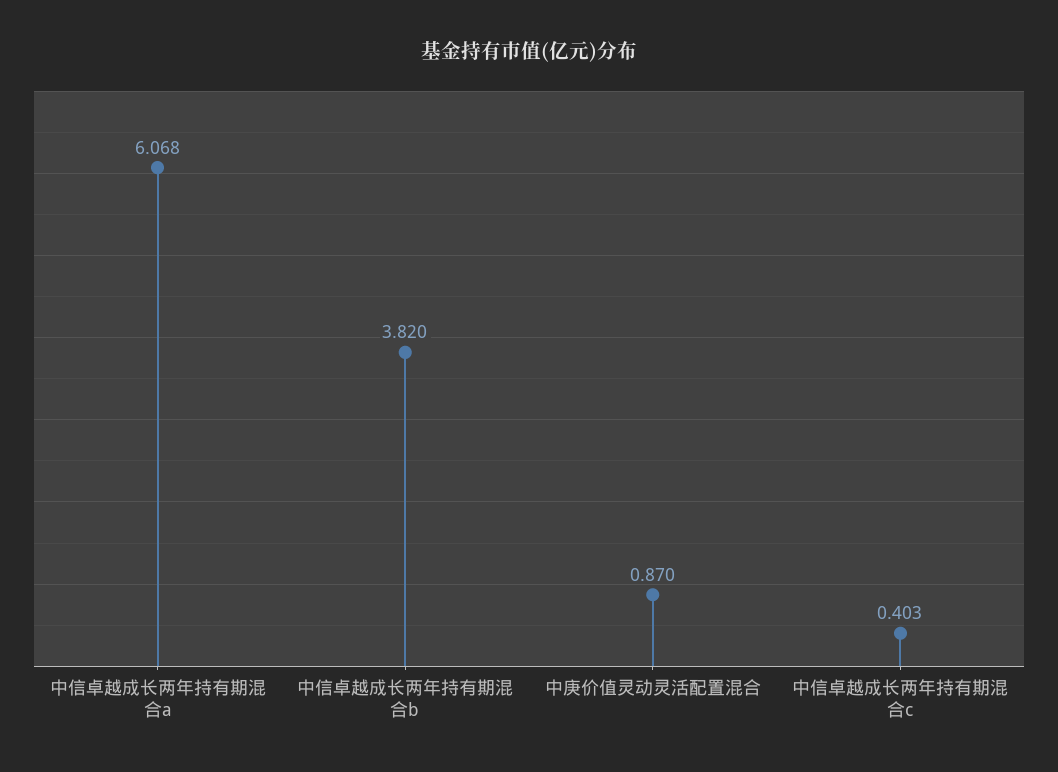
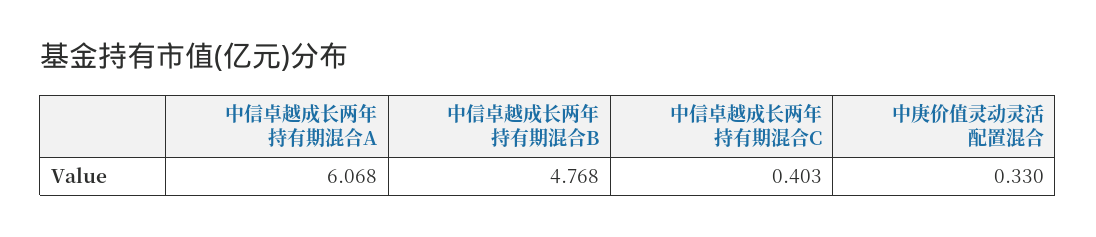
中信卓越成长两年持有期混合b: 3.82 -> 4.768
中庚价值灵动灵活配置混合: 0.87 -> 0.33

